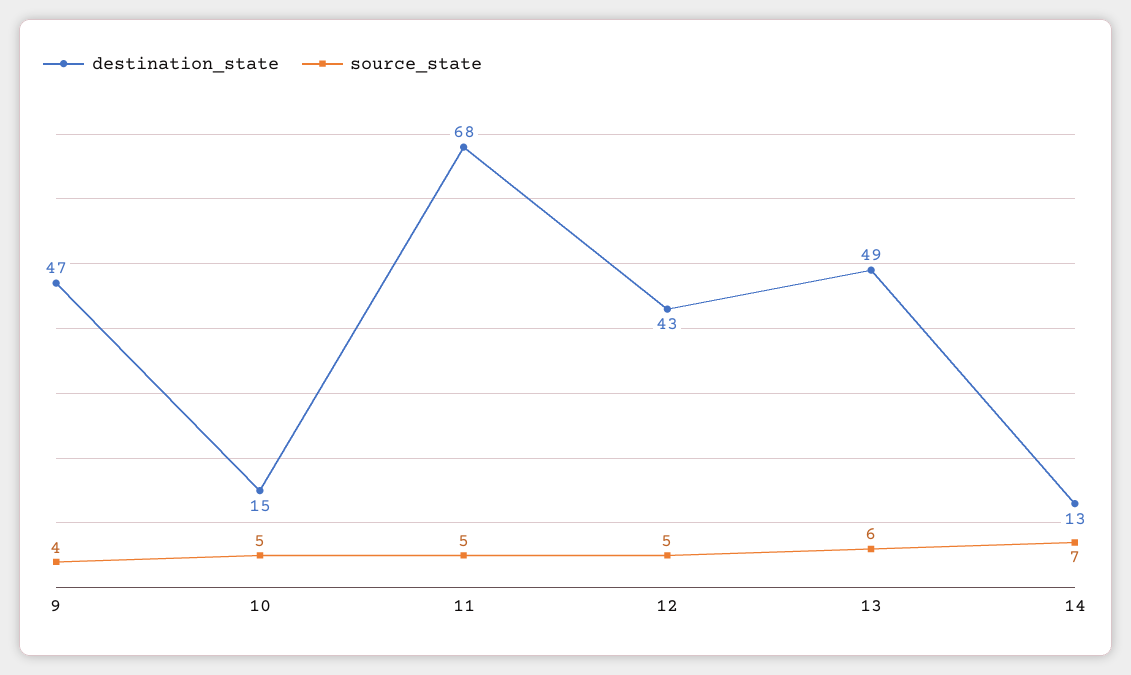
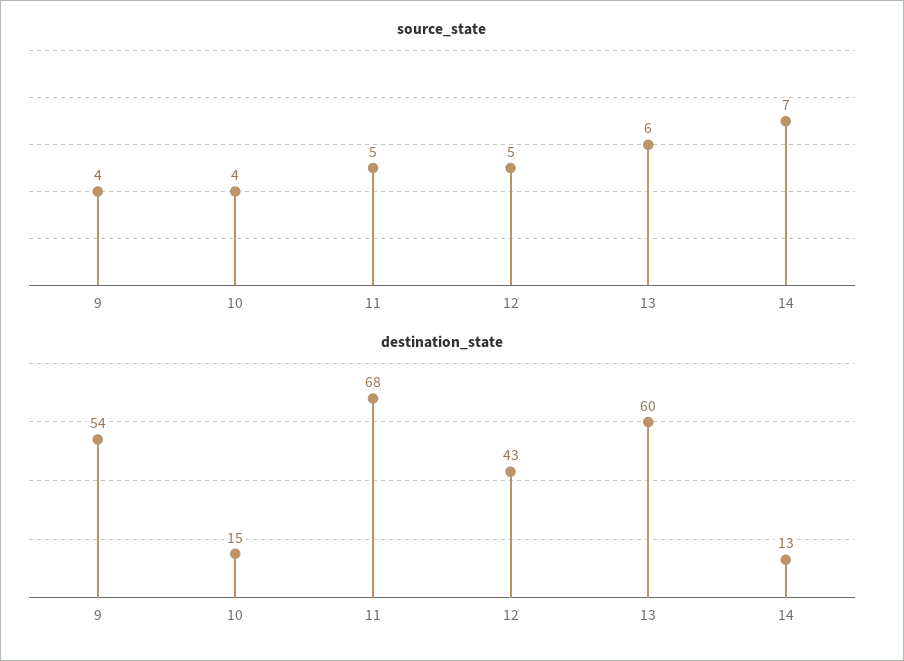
destination_state, 9: 47 -> 54
source_state, 10: 5 -> 4
destination_state, 13: 49 -> 60

